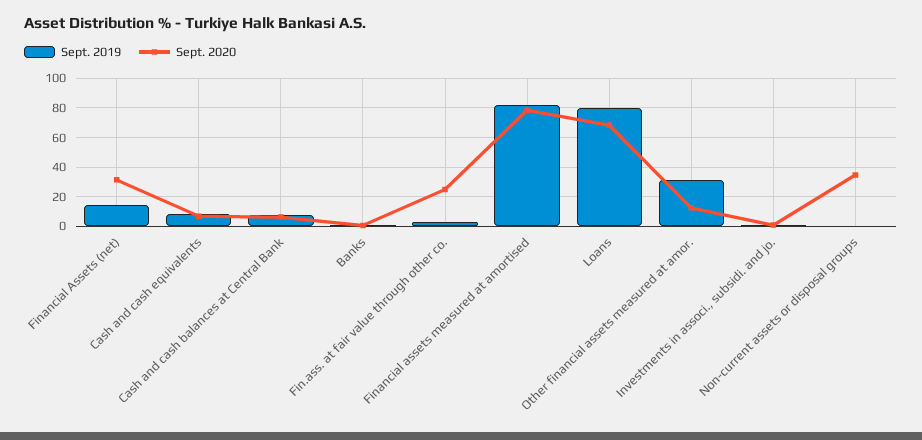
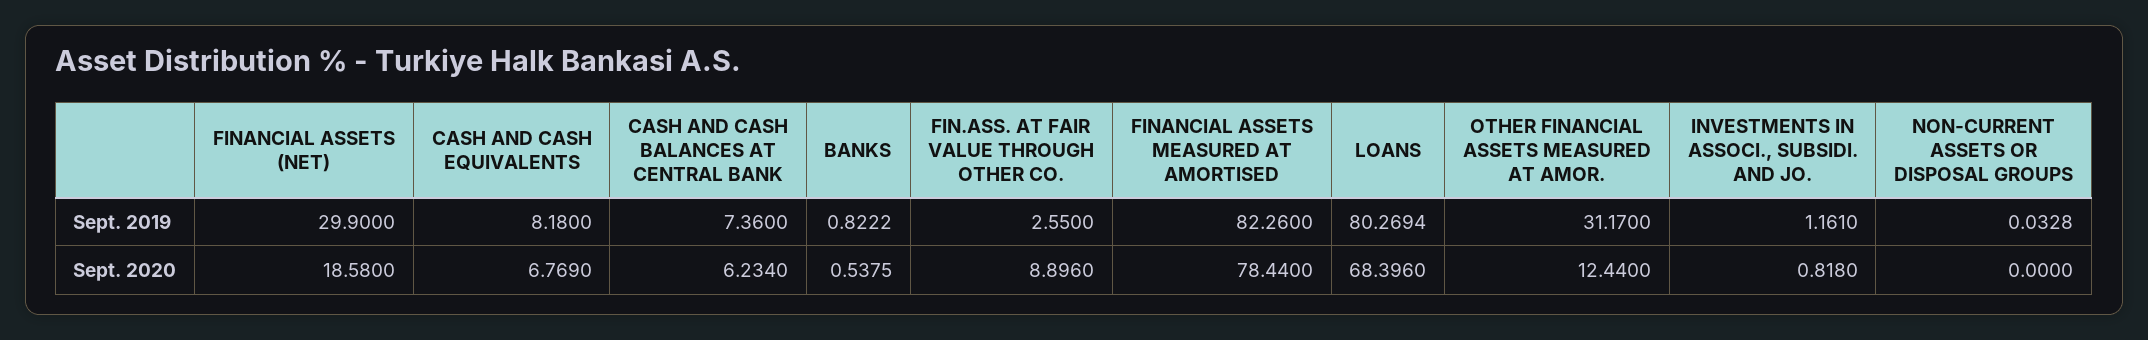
Sept. 2019, Financial Assets (net): 15 -> 29.9
Sept. 2020, Financial Assets (net): 30 -> 18.58
Sept. 2020, Fin.ass. at fair value through other co.: 25 -> 8.896
Sept. 2020, Non-current assets or disposal groups: 35 -> 0

